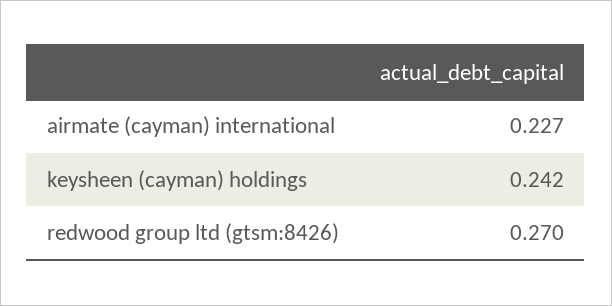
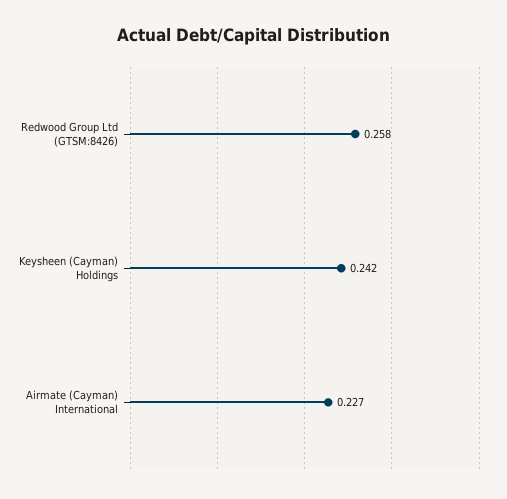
redwood group ltd (gtsm:8426): 0.27 -> 0.258

